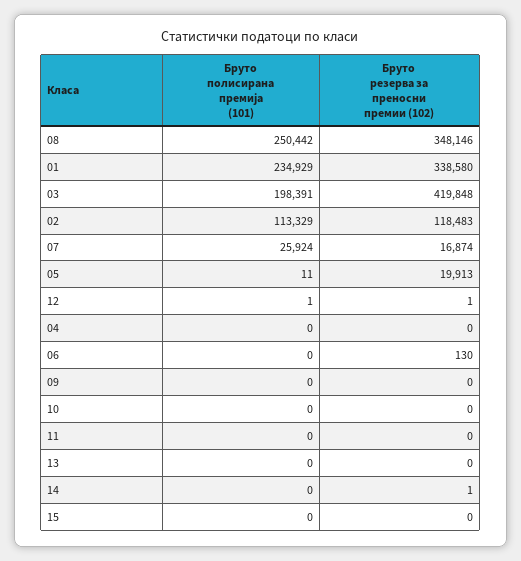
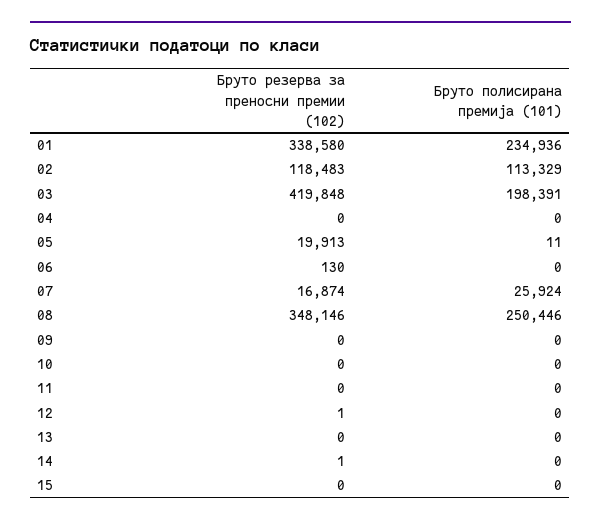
Бруто полисирана премија (101), 08: 250442 -> 250446
Бруто полисирана премија (101), 01: 234929 -> 234936
Бруто полисирана премија (101), 12: 1 -> 0

